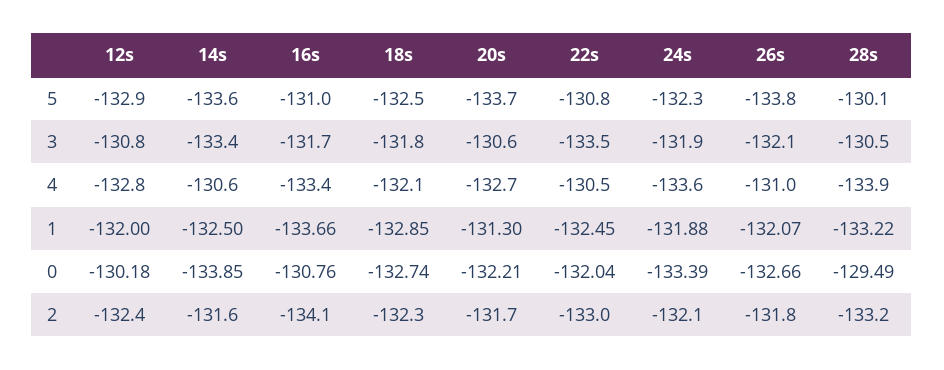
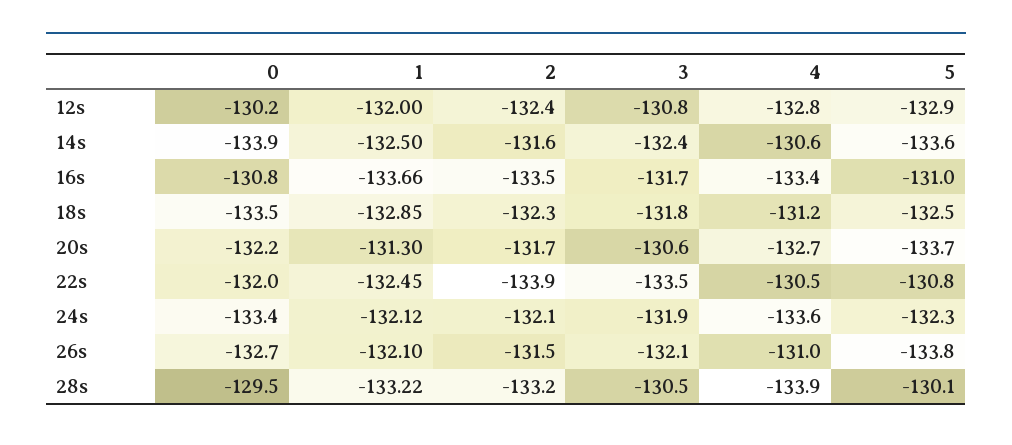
14s, 3: -133.4 -> -132.4
18s, 4: -132.1 -> -131.2
24s, 1: -131.88 -> -132.12
26s, 1: -132.07 -> -132.1
18s, 0: -132.74 -> -133.5
16s, 2: -134.1 -> -133.5
22s, 2: -133 -> -133.9
26s, 2: -131.8 -> -131.5

